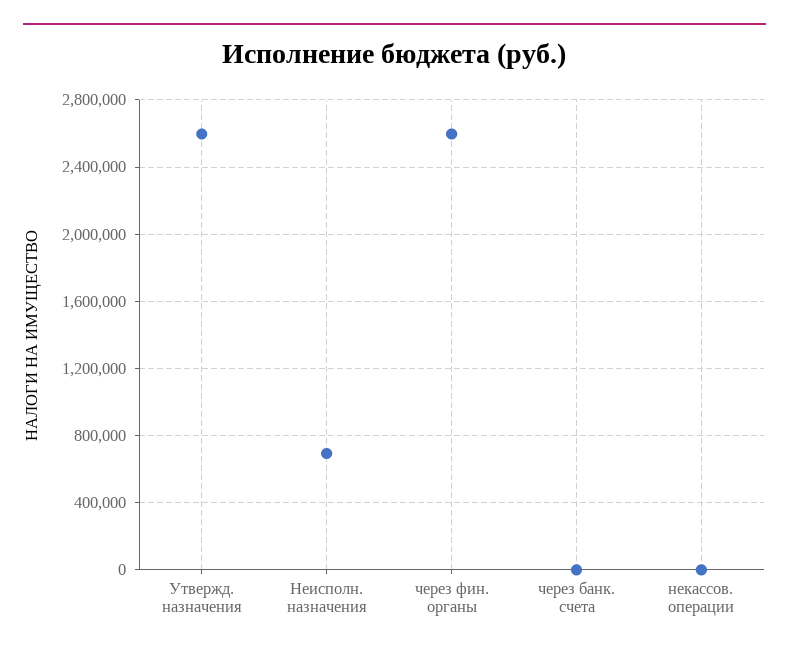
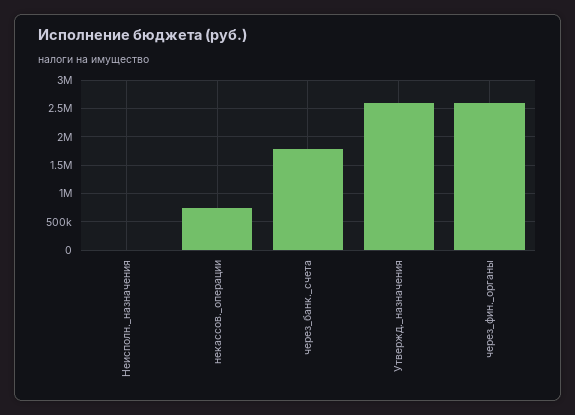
Неисполн. назначения: 700000 -> 0
через банк. счета: 0 -> 1750000
некассов. операции: 0 -> 750000

